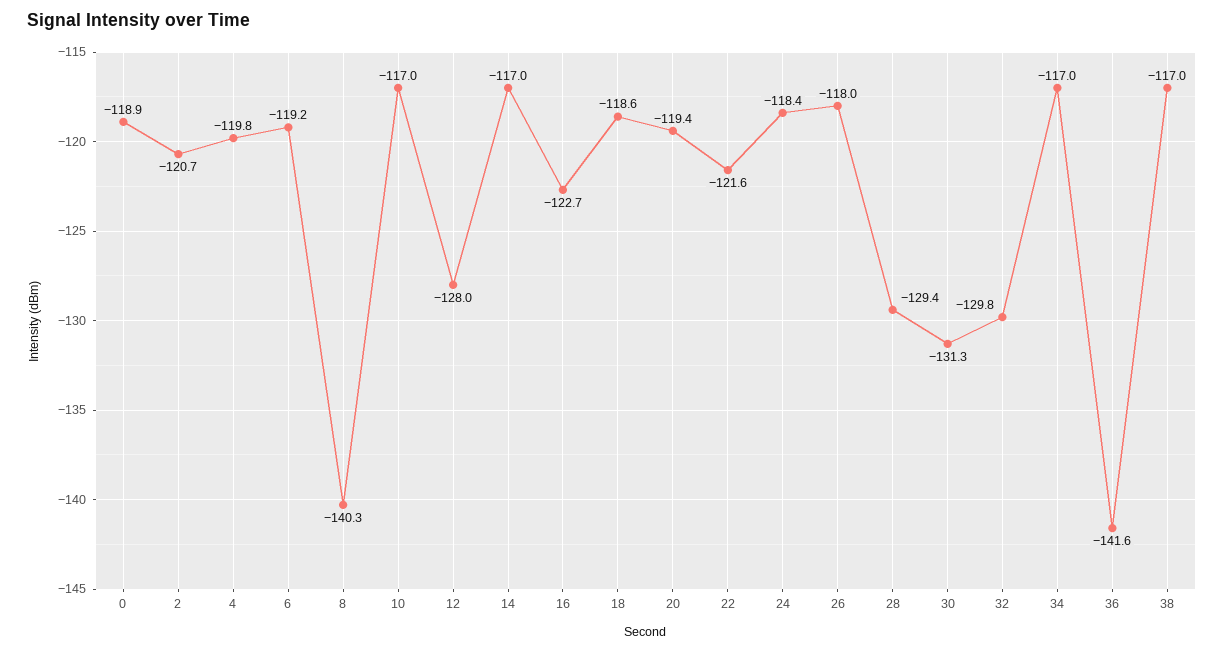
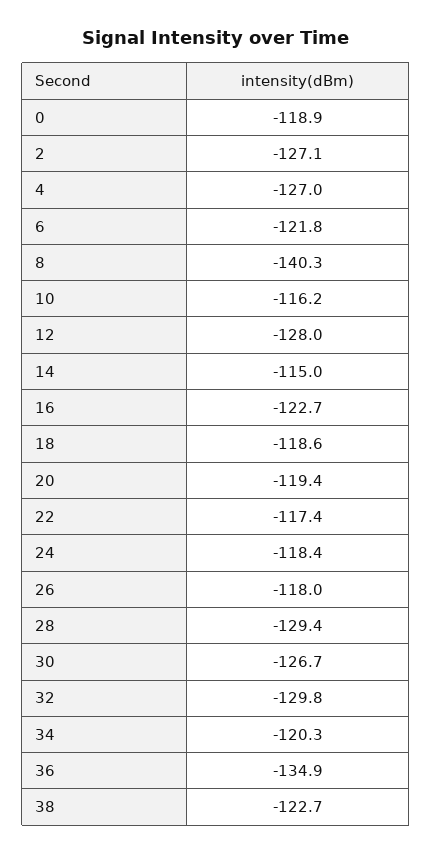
2: -120.7 -> -127.1
4: -119.8 -> -127
6: -119.2 -> -121.8
10: -117 -> -116.2
14: -117 -> -115
22: -121.6 -> -117.4
30: -131.3 -> -126.7
34: -117 -> -120.3
36: -141.6 -> -134.9
38: -117 -> -122.7

